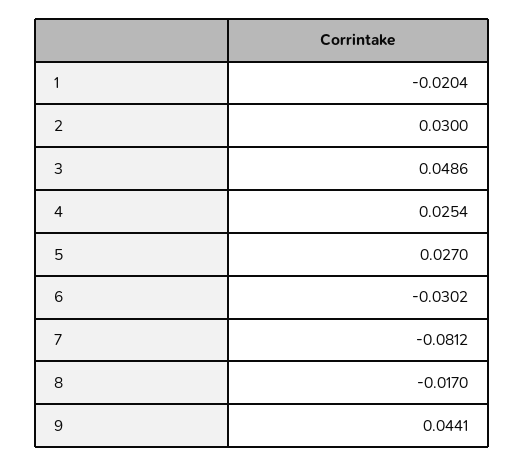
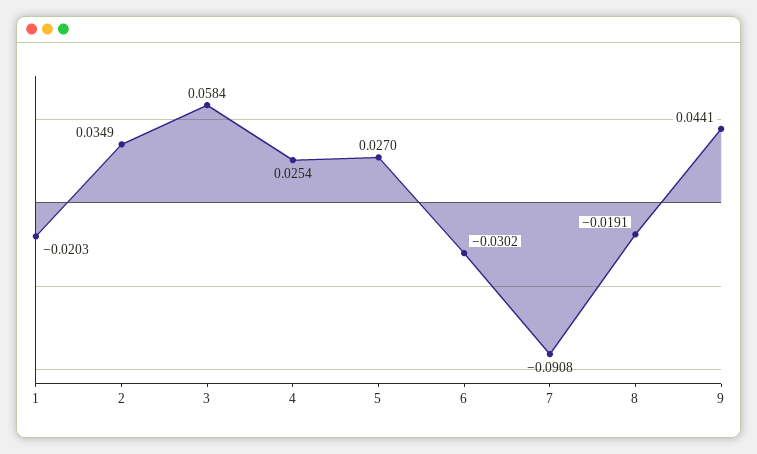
1: -0.0204 -> -0.0203
2: 0.03 -> 0.0349
3: 0.0486 -> 0.0584
7: -0.0812 -> -0.0908
8: -0.017 -> -0.0191

